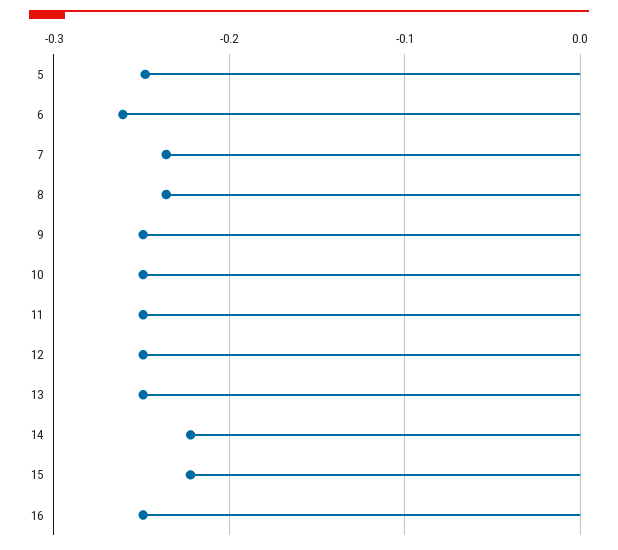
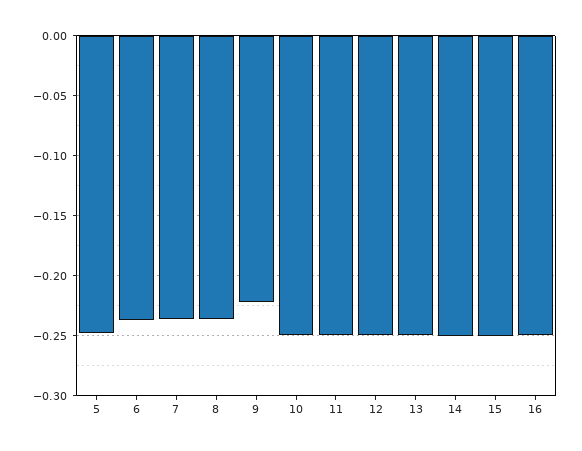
6: -0.26 -> -0.24
9: -0.25 -> -0.22
14: -0.22 -> -0.25
15: -0.22 -> -0.25

